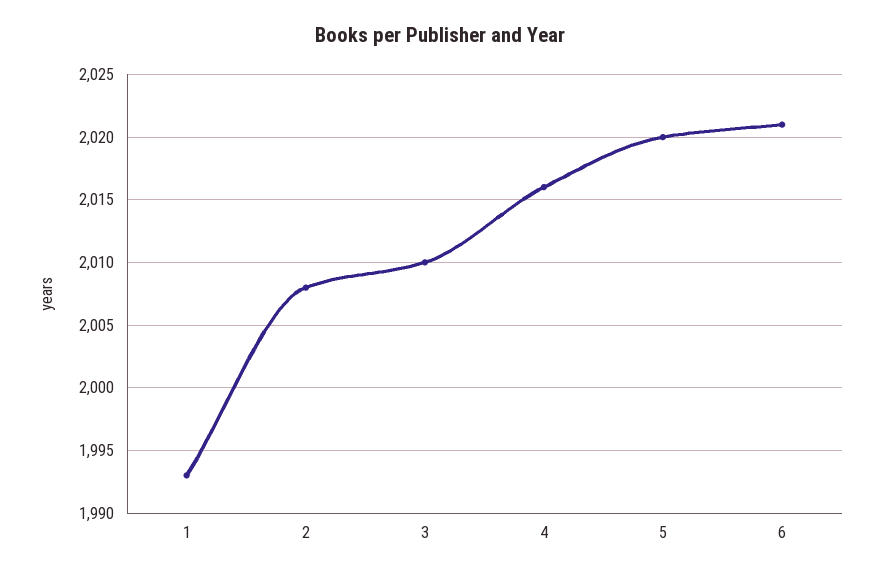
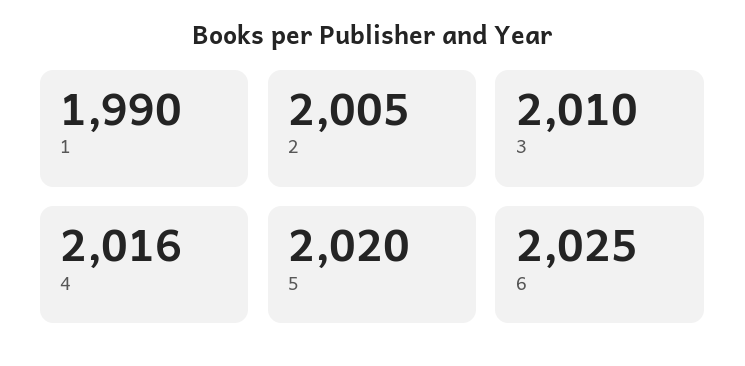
1: 1993 -> 1990
2: 2008 -> 2005
6: 2021 -> 2025

